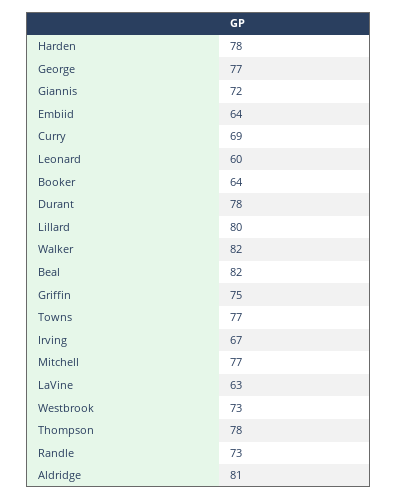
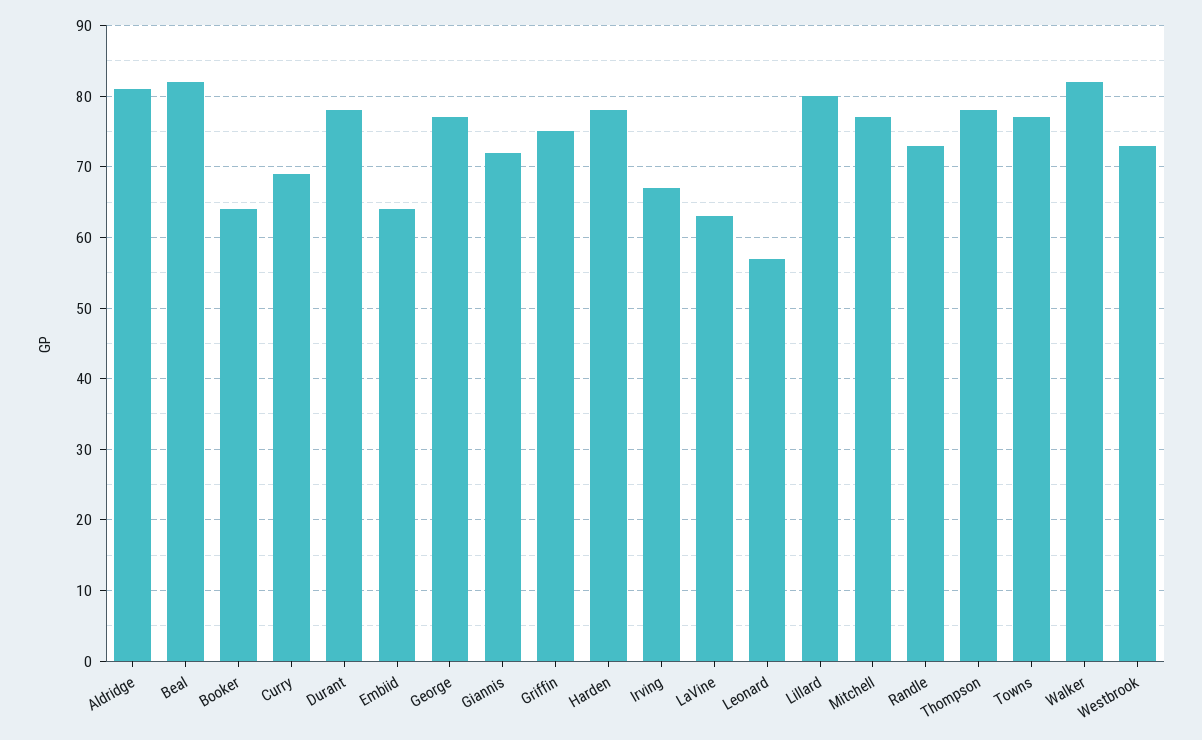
Leonard: 60 -> 57

